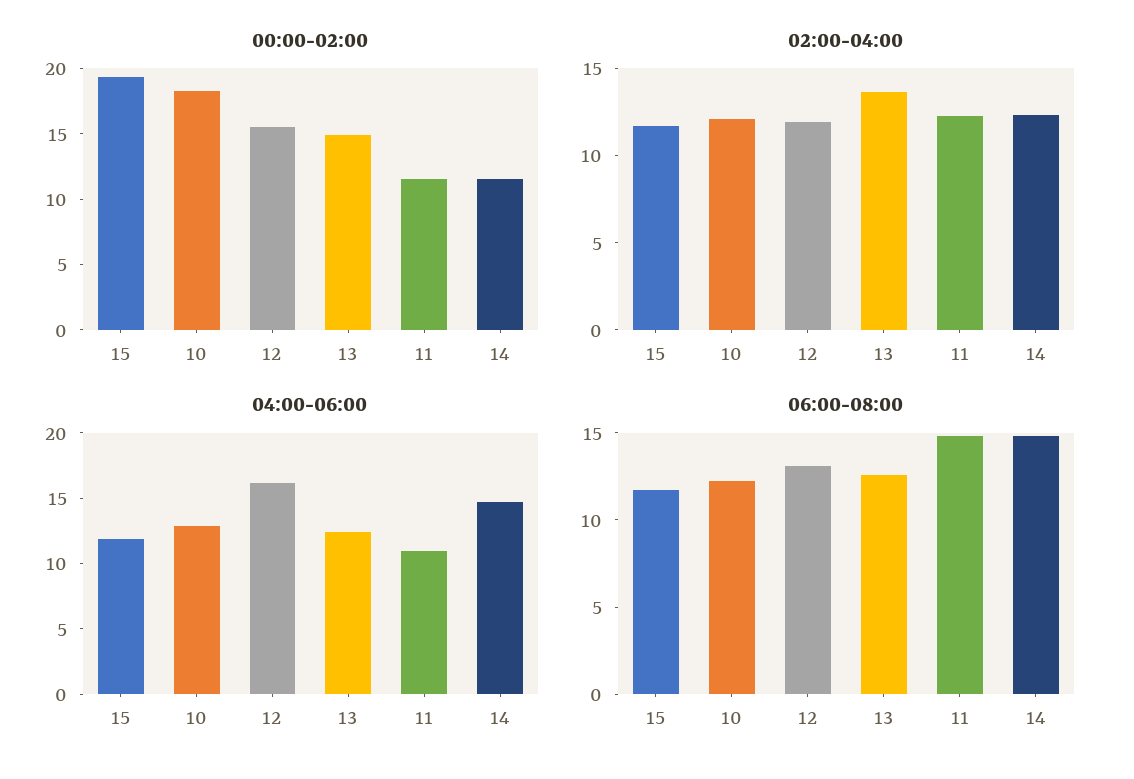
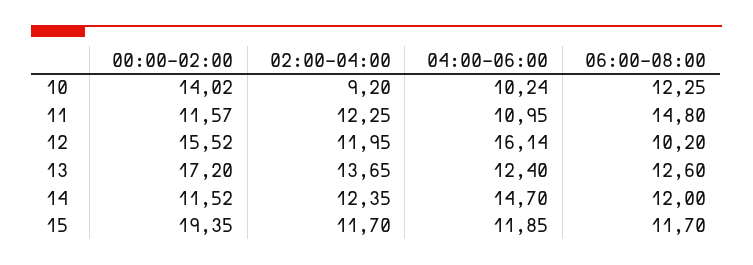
00:00-02:00, 10: 18 -> 14.02
00:00-02:00, 13: 15 -> 17.2
02:00-04:00, 10: 12 -> 9.2
04:00-06:00, 10: 13 -> 10.24
06:00-08:00, 12: 13 -> 10.2
06:00-08:00, 14: 15 -> 12

